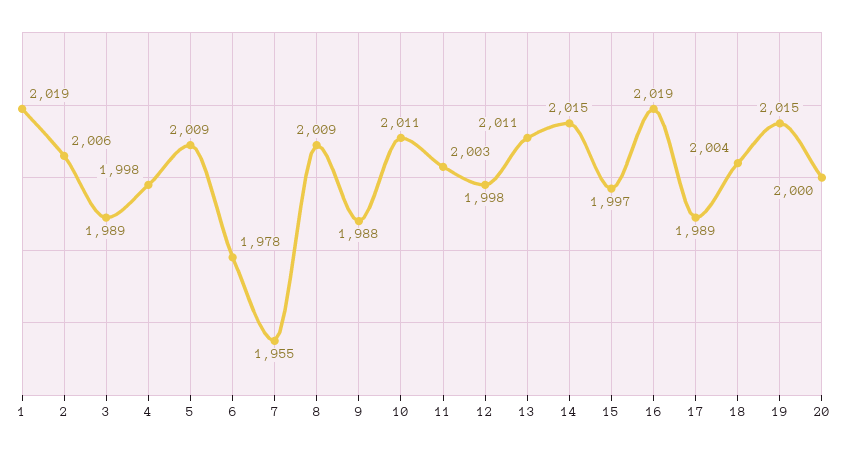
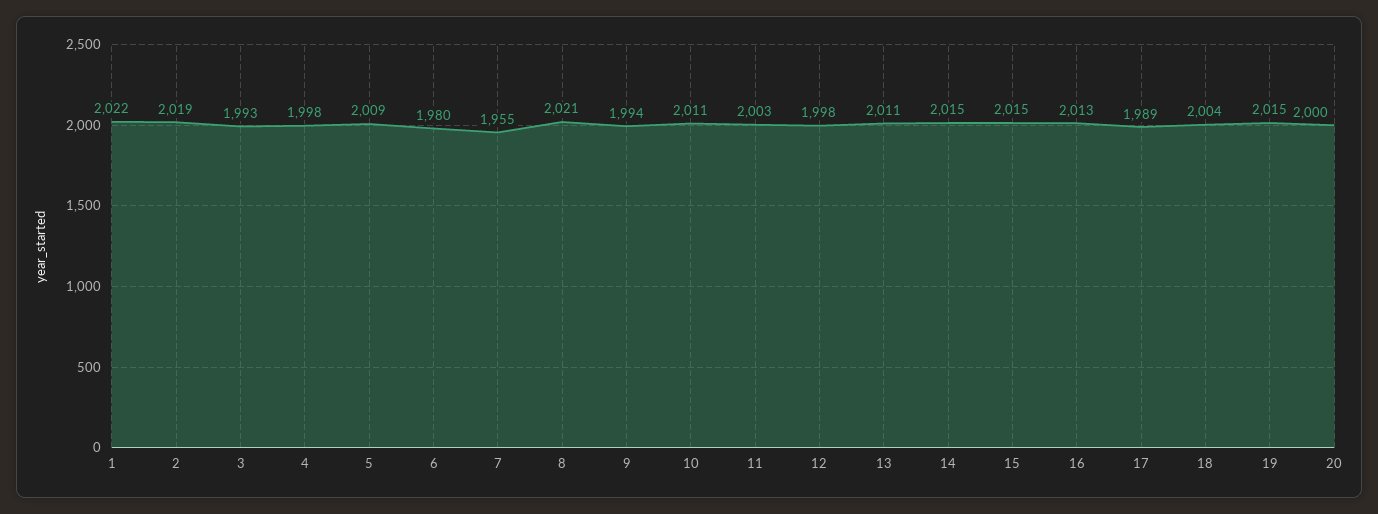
1: 2019 -> 2022
2: 2006 -> 2019
3: 1989 -> 1993
6: 1978 -> 1980
8: 2009 -> 2021
9: 1988 -> 1994
15: 1997 -> 2015
16: 2019 -> 2013

